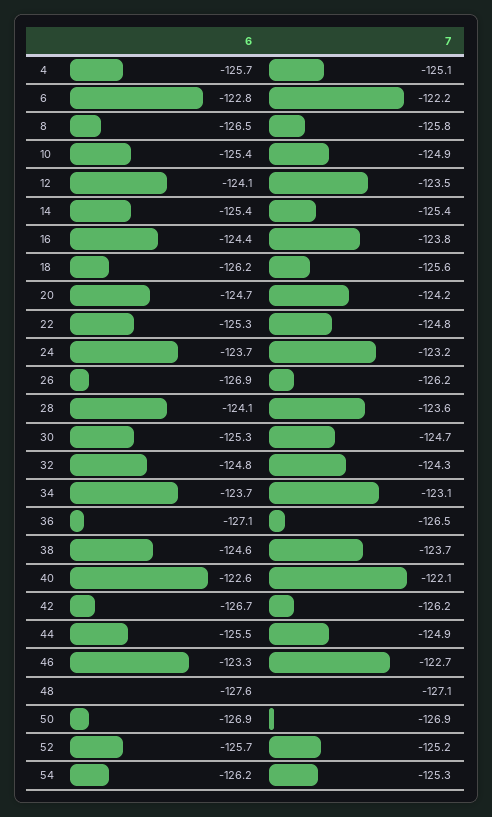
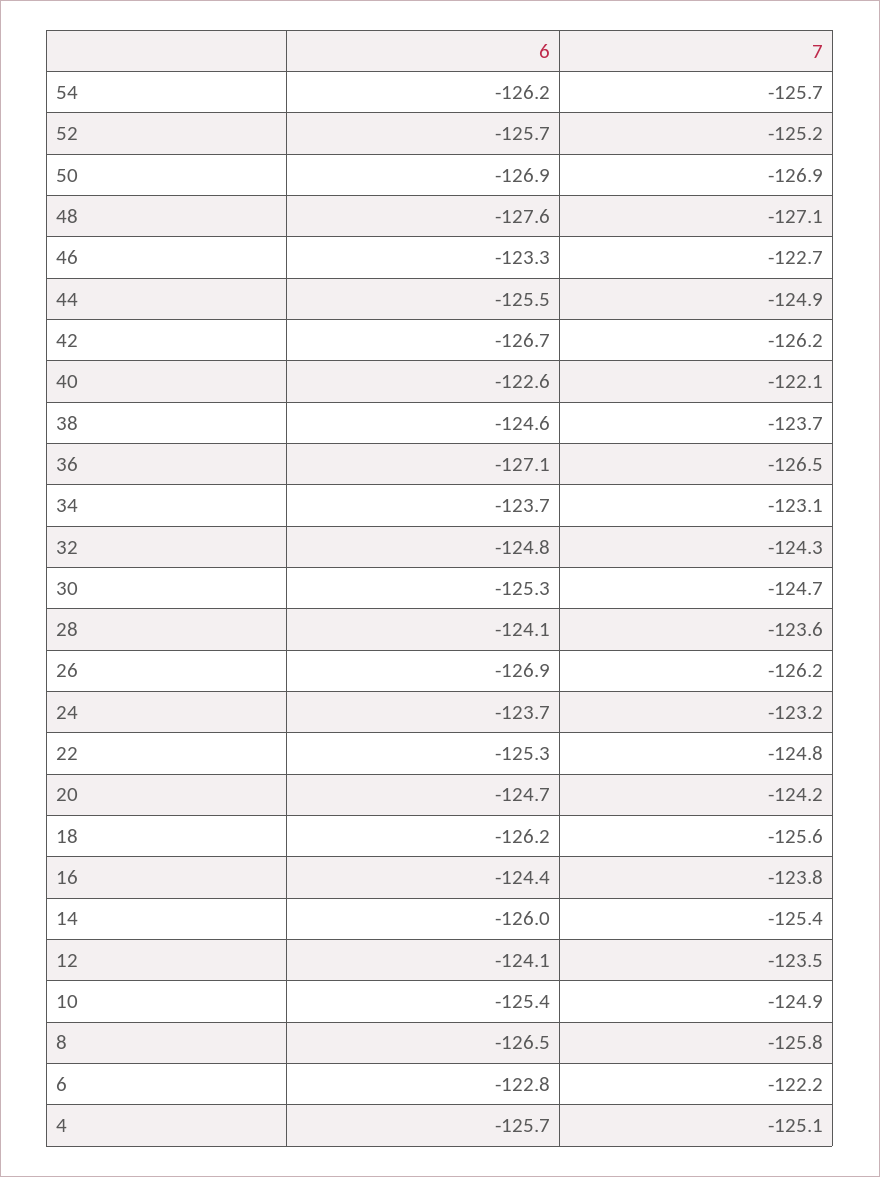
6, 14: -125.4 -> -126
7, 54: -125.3 -> -125.7

